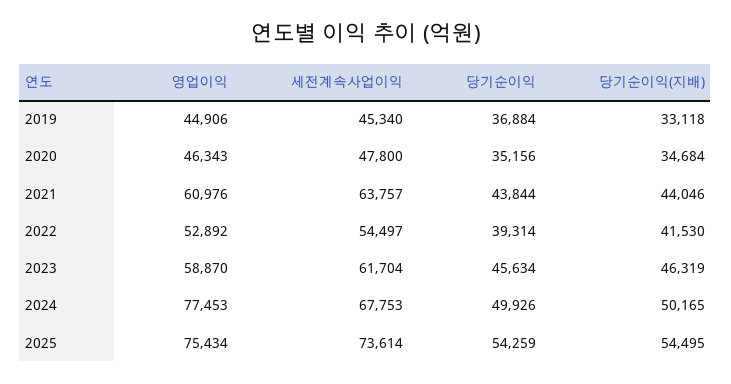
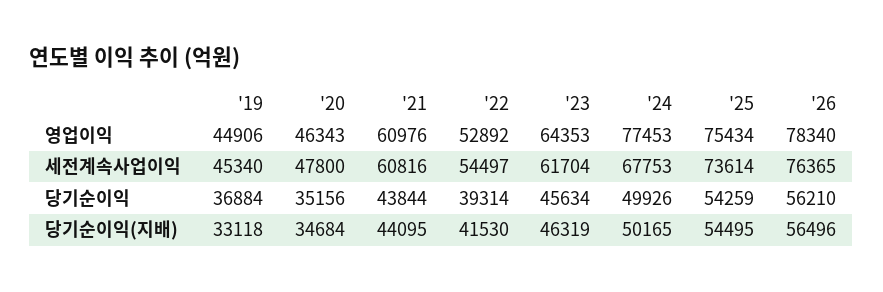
세전계속사업이익, 2021: 63757 -> 60816
당기순이익(지배), 2021: 44046 -> 44095
영업이익, 2023: 58870 -> 64353
영업이익, '26: none -> 78340
세전계속사업이익, '26: none -> 76365
당기순이익, '26: none -> 56210
당기순이익(지배), '26: none -> 56496

